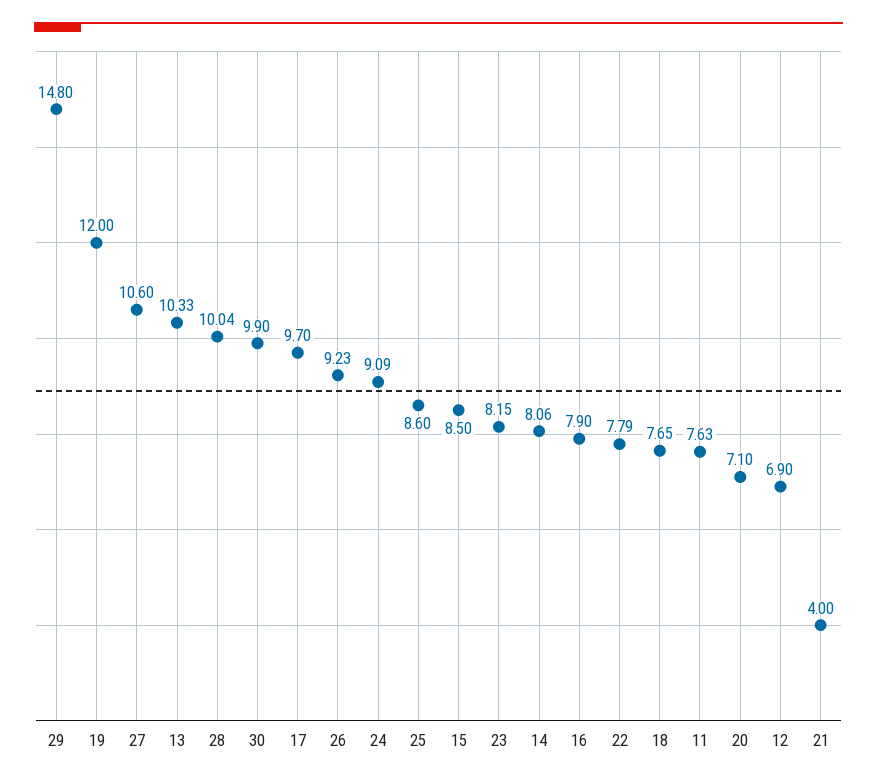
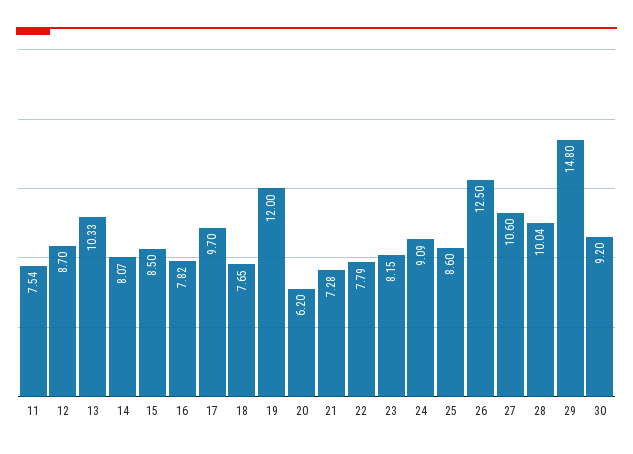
30: 9.9 -> 9.2
26: 9.23 -> 12.5
14: 8.06 -> 8.07
16: 7.9 -> 7.82
11: 7.63 -> 7.54
20: 7.1 -> 6.2
12: 6.9 -> 8.7
21: 4 -> 7.28

